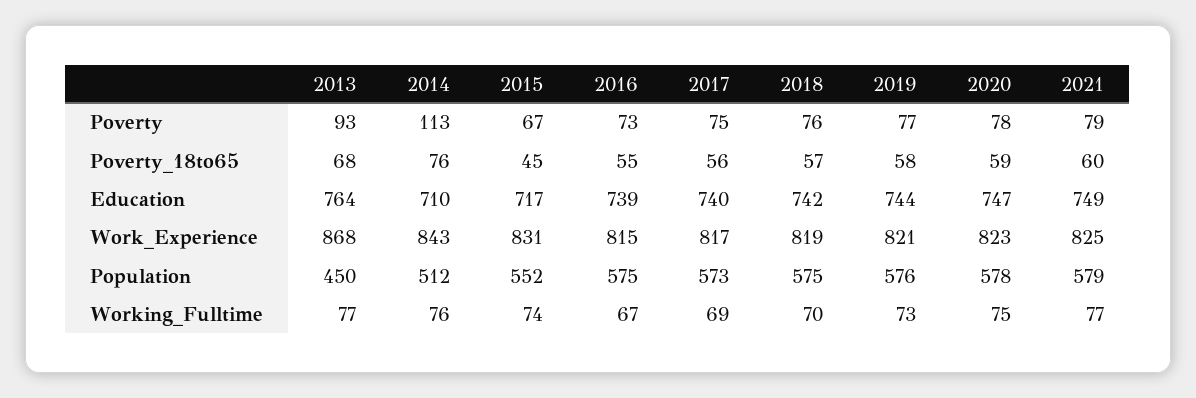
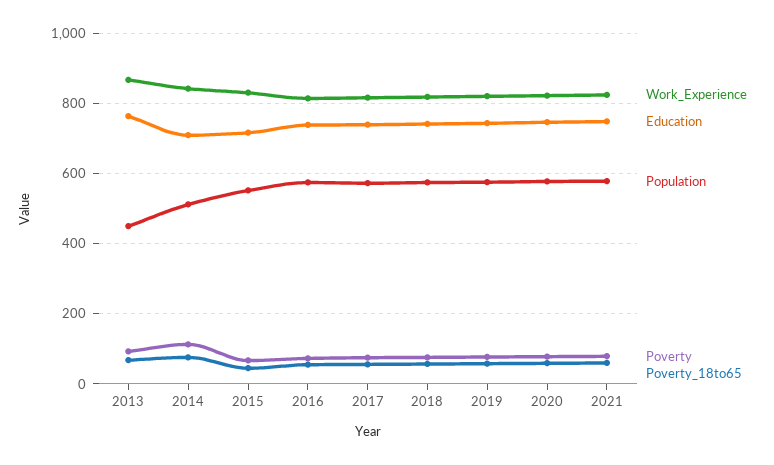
Working_Fulltime, 2013: 77 -> none
Working_Fulltime, 2014: 76 -> none
Working_Fulltime, 2015: 74 -> none
Working_Fulltime, 2016: 67 -> none
Working_Fulltime, 2017: 69 -> none
Working_Fulltime, 2018: 70 -> none
Working_Fulltime, 2019: 73 -> none
Working_Fulltime, 2020: 75 -> none
Working_Fulltime, 2021: 77 -> none

